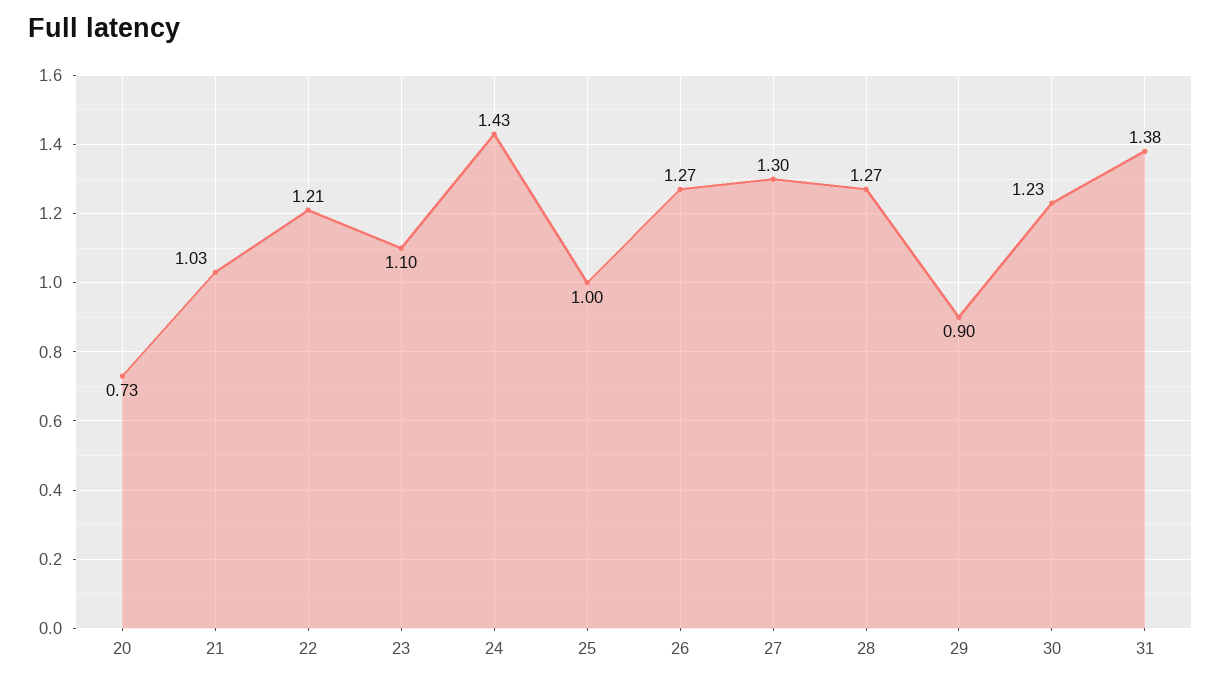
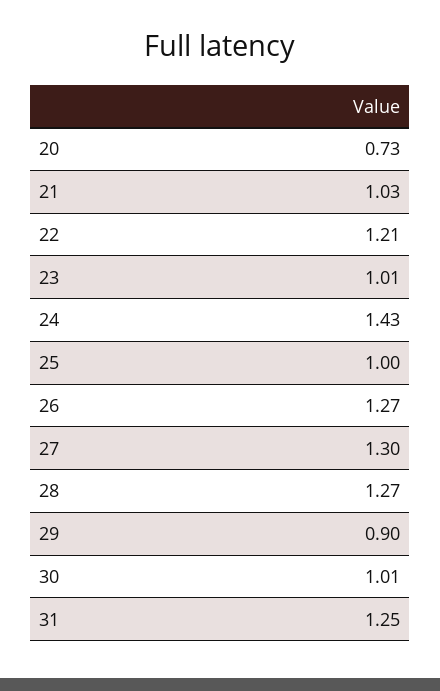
23: 1.1 -> 1.01
30: 1.23 -> 1.01
31: 1.38 -> 1.25

